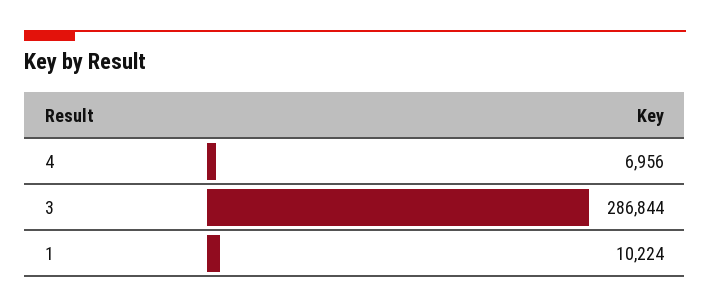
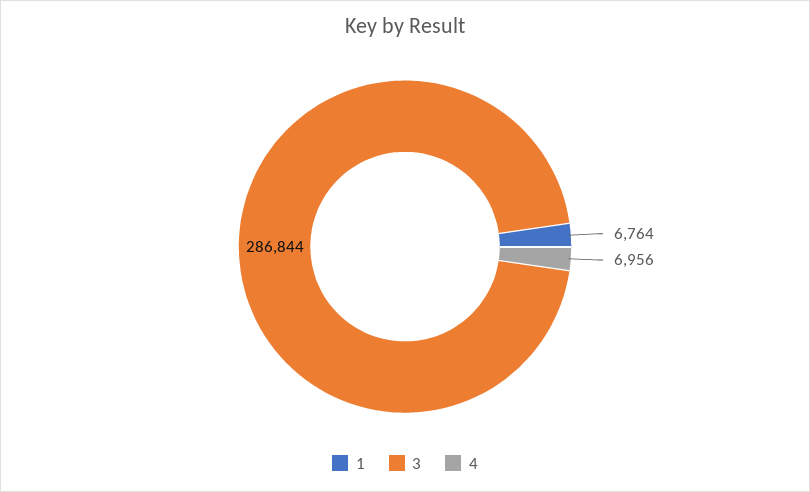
1: 10224 -> 6764

